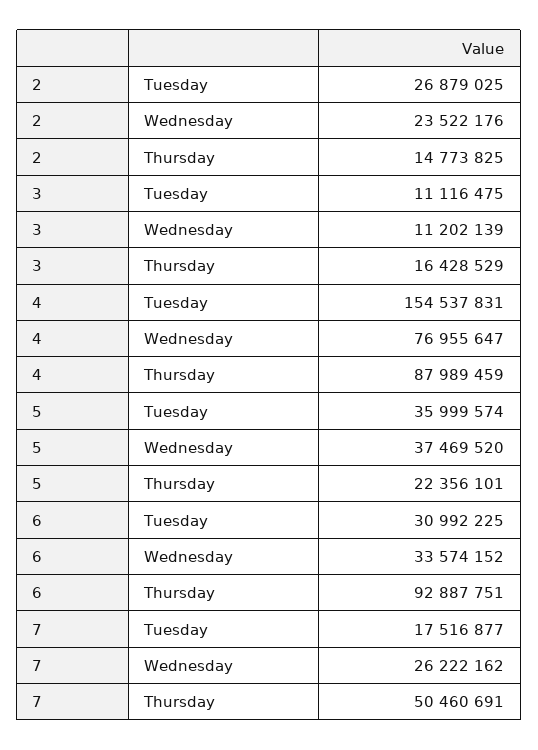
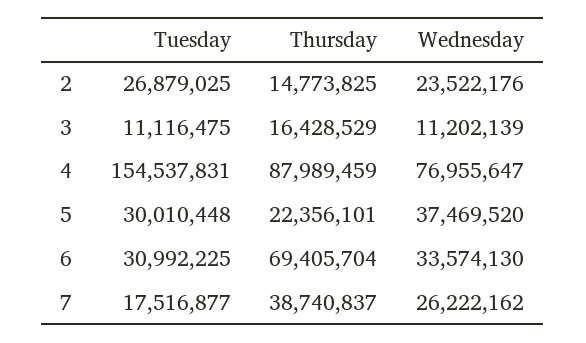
5, Tuesday: 35999574 -> 30010448
6, Wednesday: 33574152 -> 33574130
6, Thursday: 92887751 -> 69405704
7, Thursday: 50460691 -> 38740837

